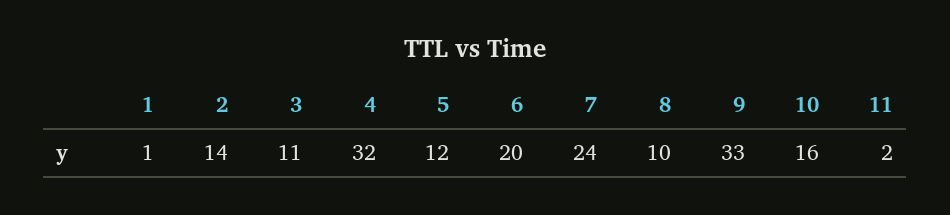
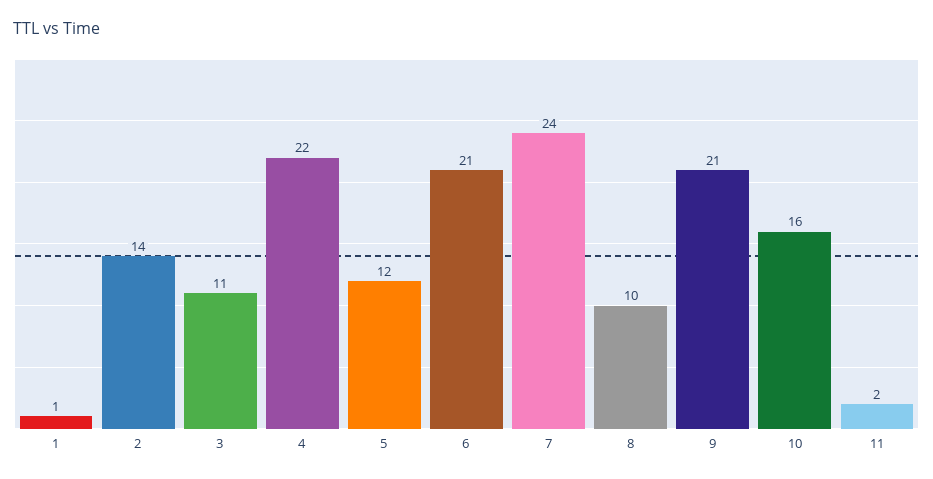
4: 32 -> 22
6: 20 -> 21
9: 33 -> 21

